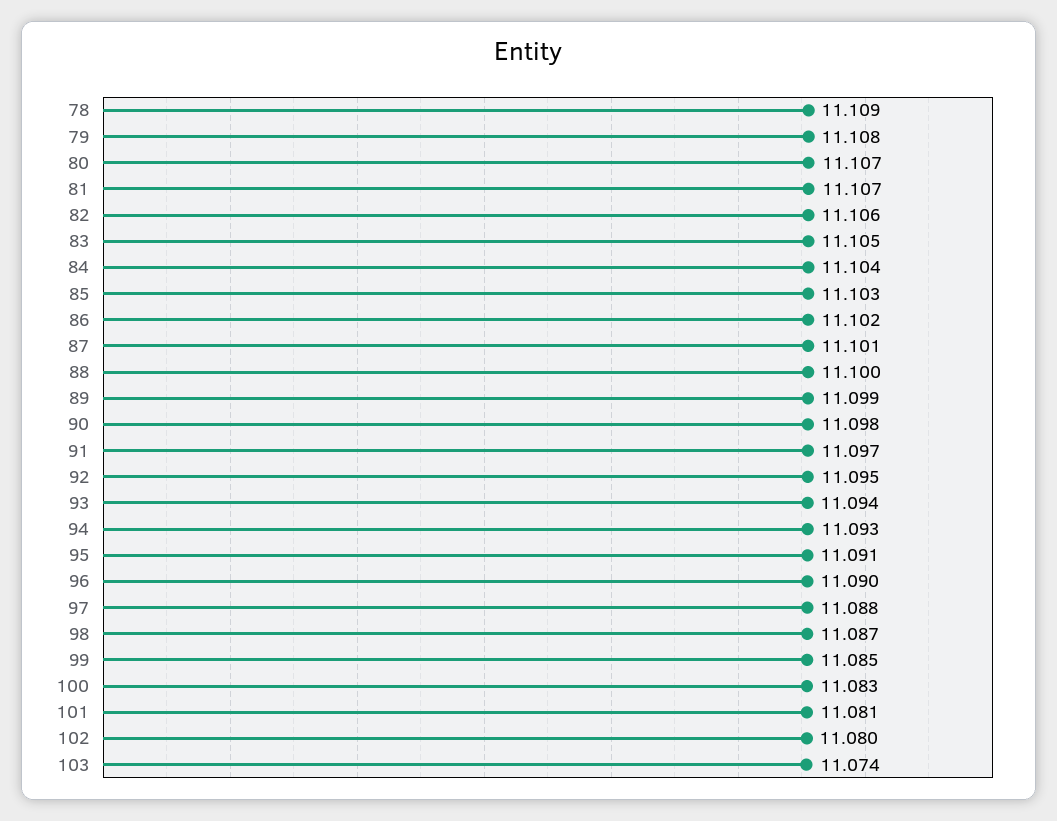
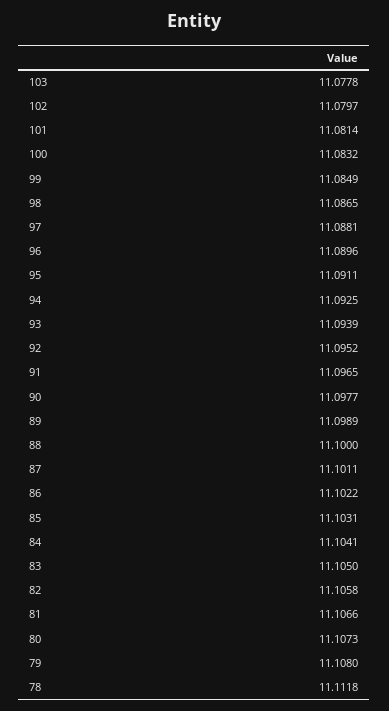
78: 11.109 -> 11.1118
103: 11.074 -> 11.0778

